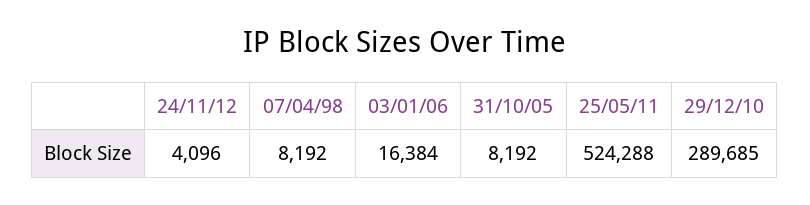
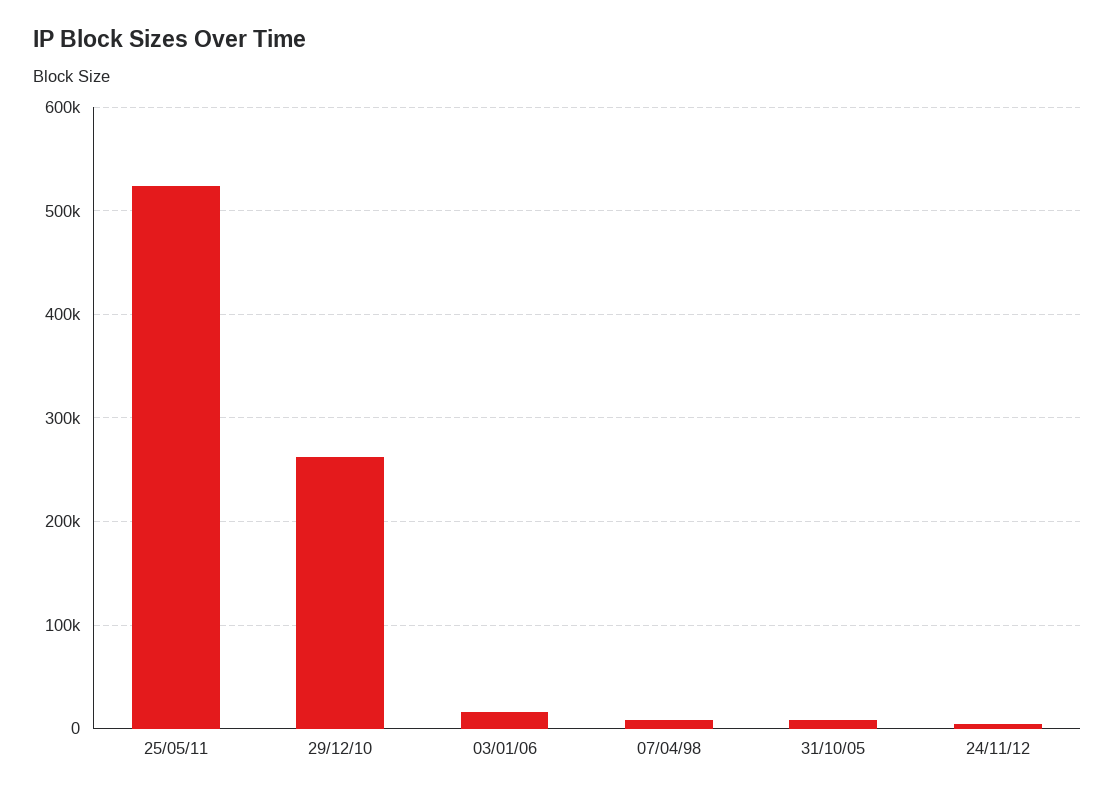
29/12/10: 289685 -> 260000

